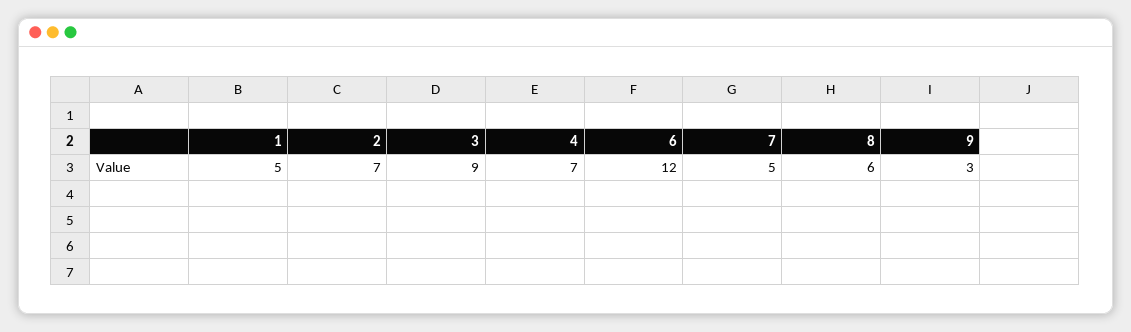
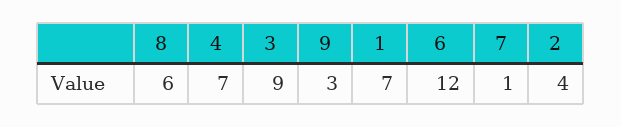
1: 5 -> 7
2: 7 -> 4
7: 5 -> 1

